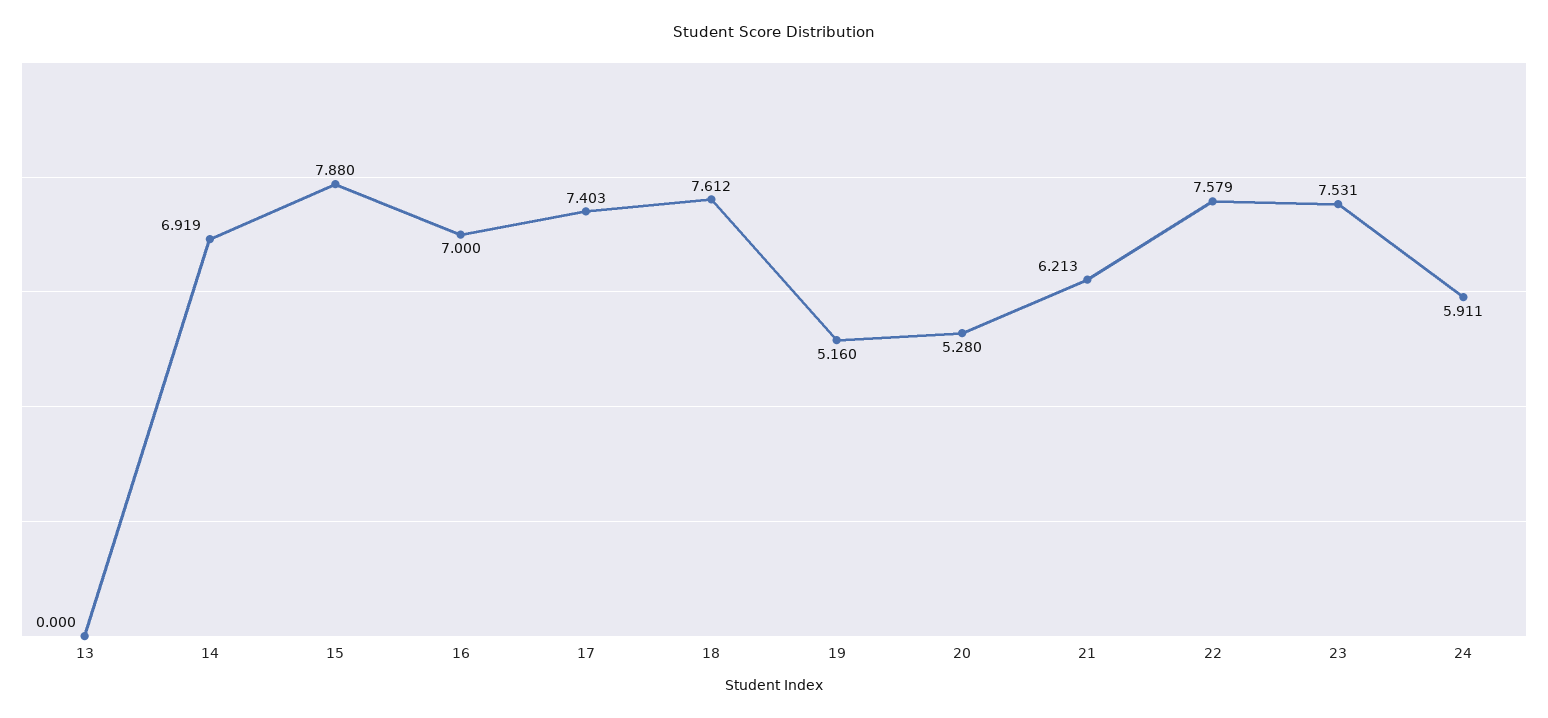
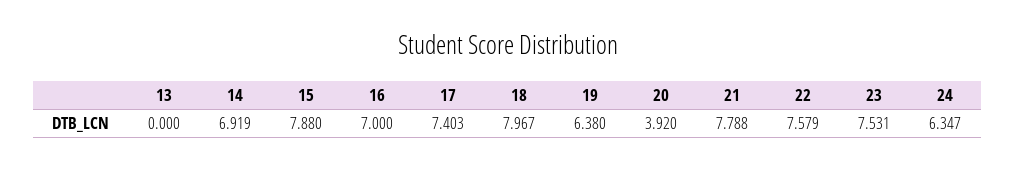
18: 7.612 -> 7.967
19: 5.16 -> 6.38
20: 5.28 -> 3.92
21: 6.213 -> 7.788
24: 5.911 -> 6.347

